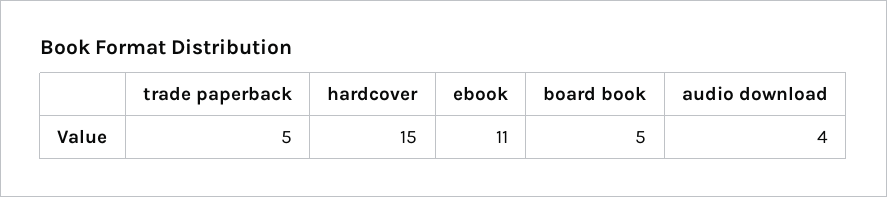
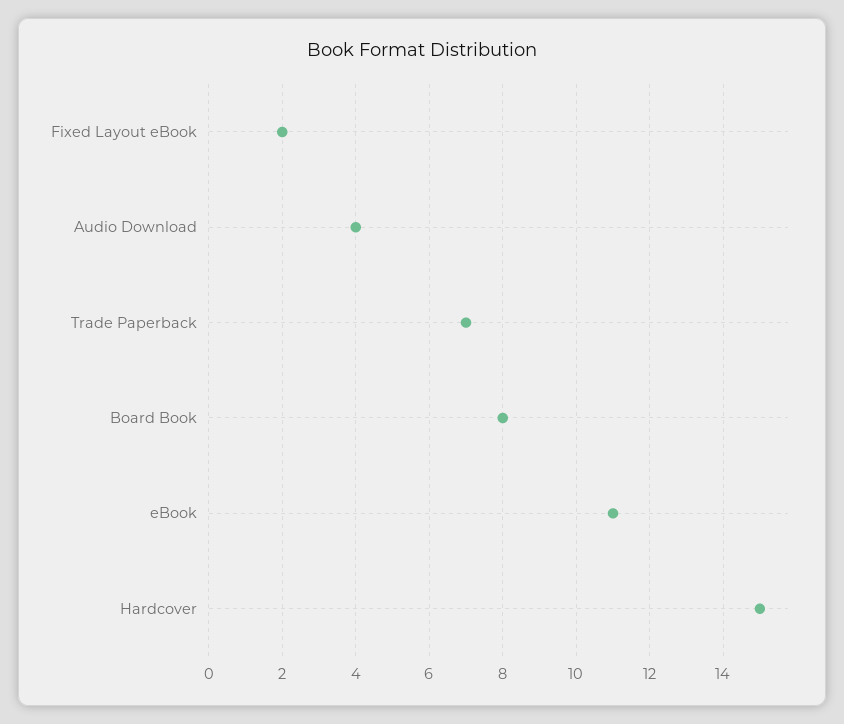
trade paperback: 5 -> 7
board book: 5 -> 8
Fixed Layout eBook: none -> 2

